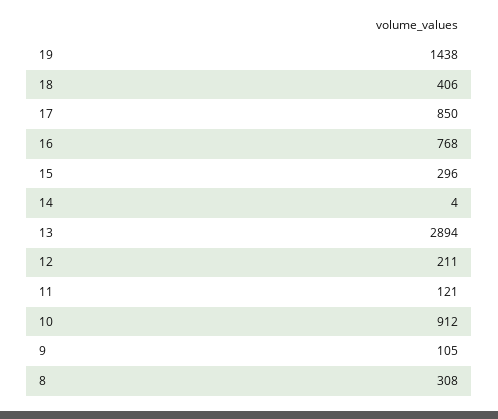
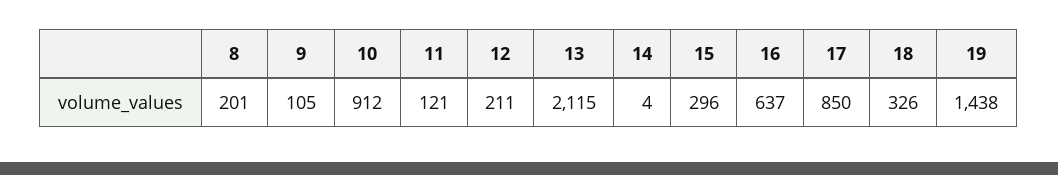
18: 406 -> 326
16: 768 -> 637
13: 2894 -> 2115
8: 308 -> 201

